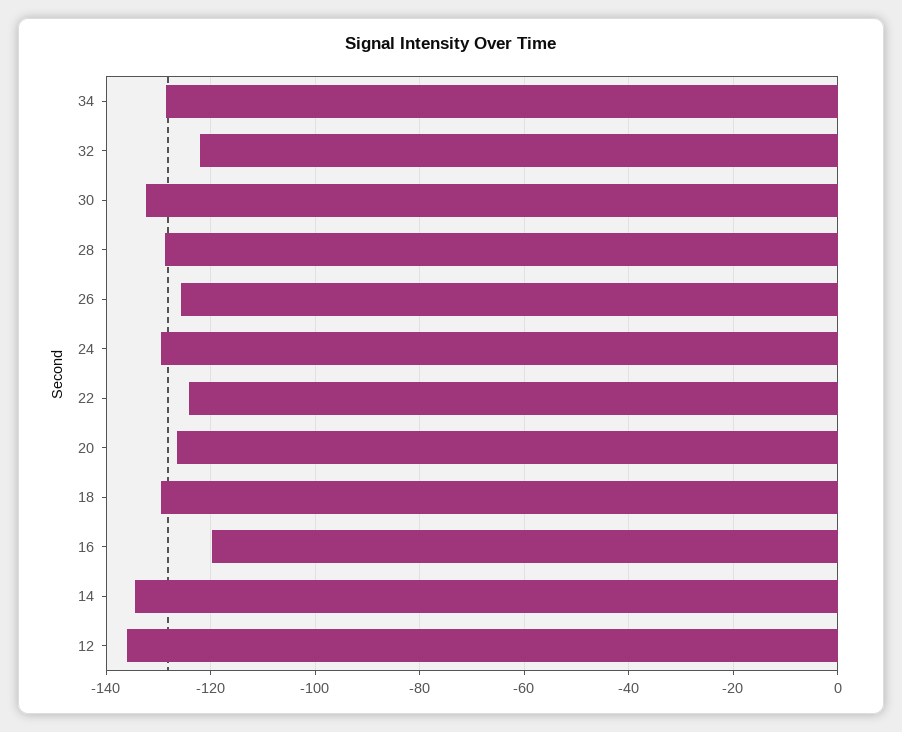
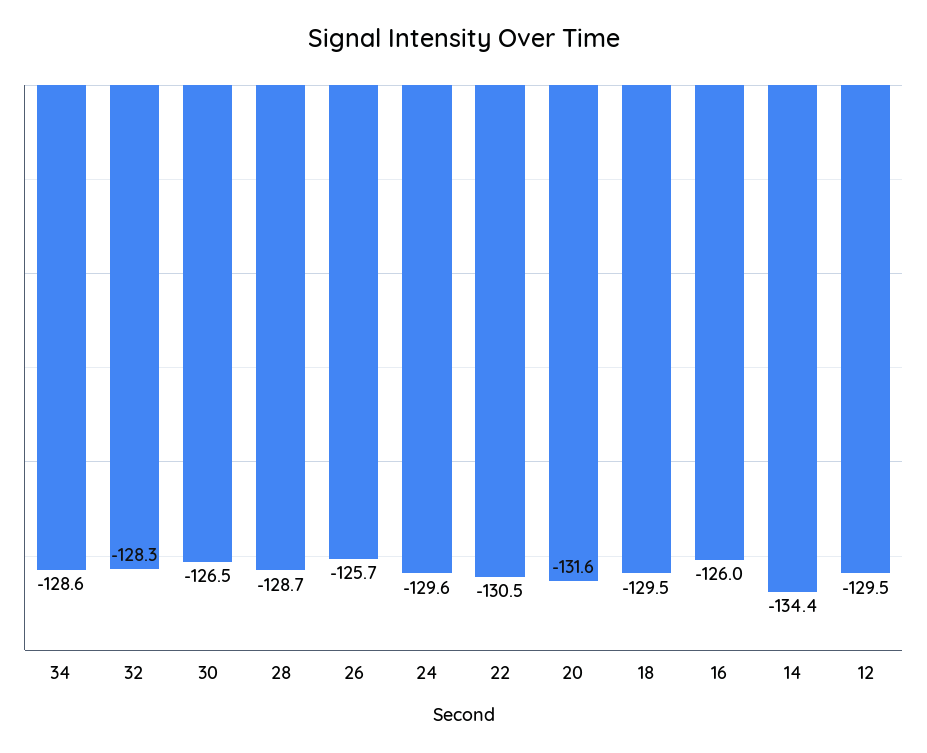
32: -122 -> -128.3
30: -132 -> -126.5
22: -124 -> -130.5
20: -126 -> -131.6
16: -120 -> -126
12: -136 -> -129.5

